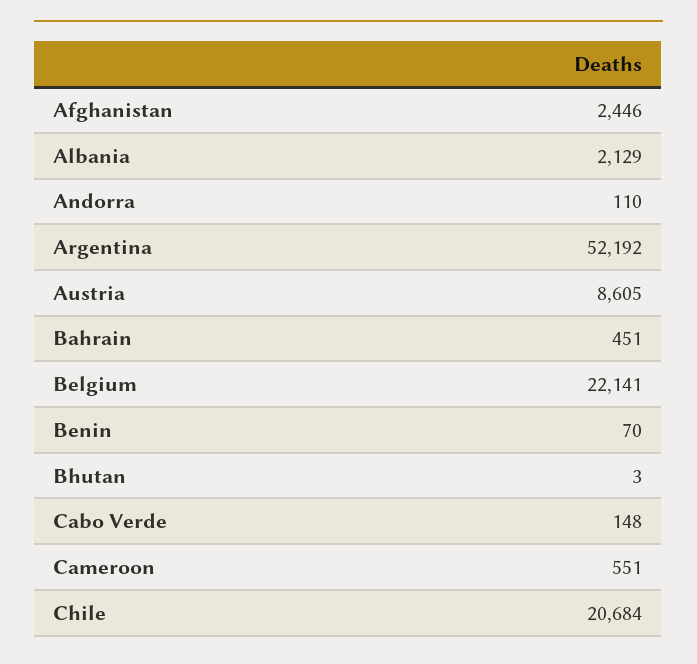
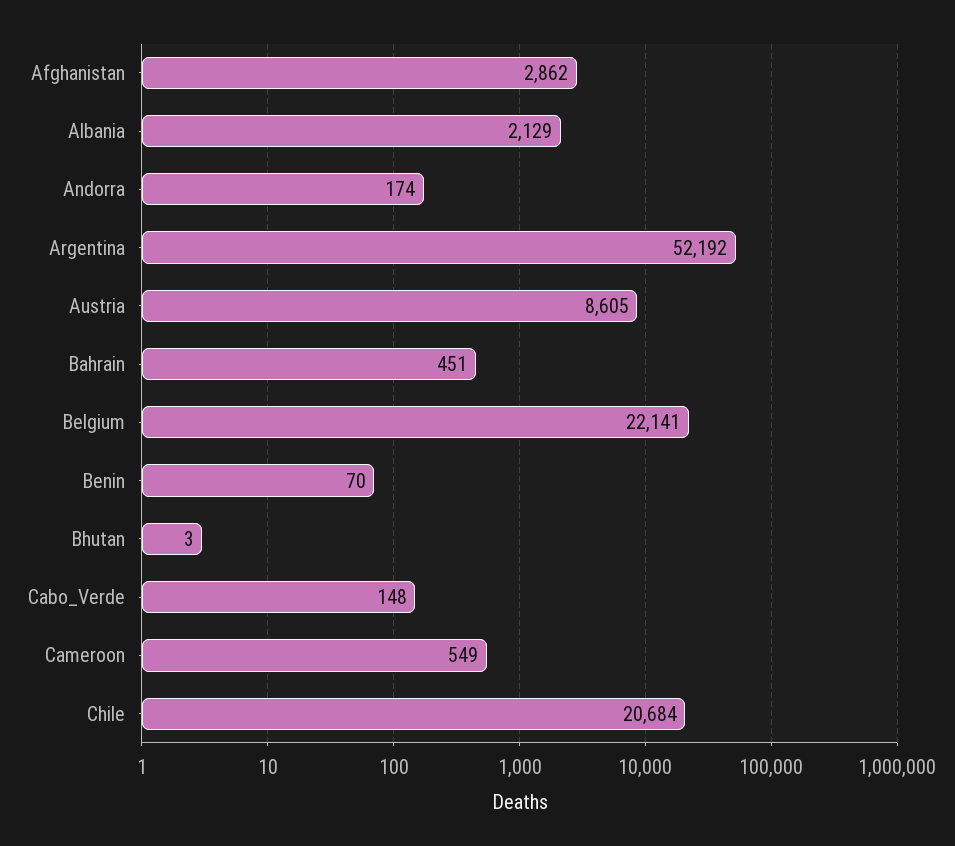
Afghanistan: 2446 -> 2862
Andorra: 110 -> 174
Cameroon: 551 -> 549

